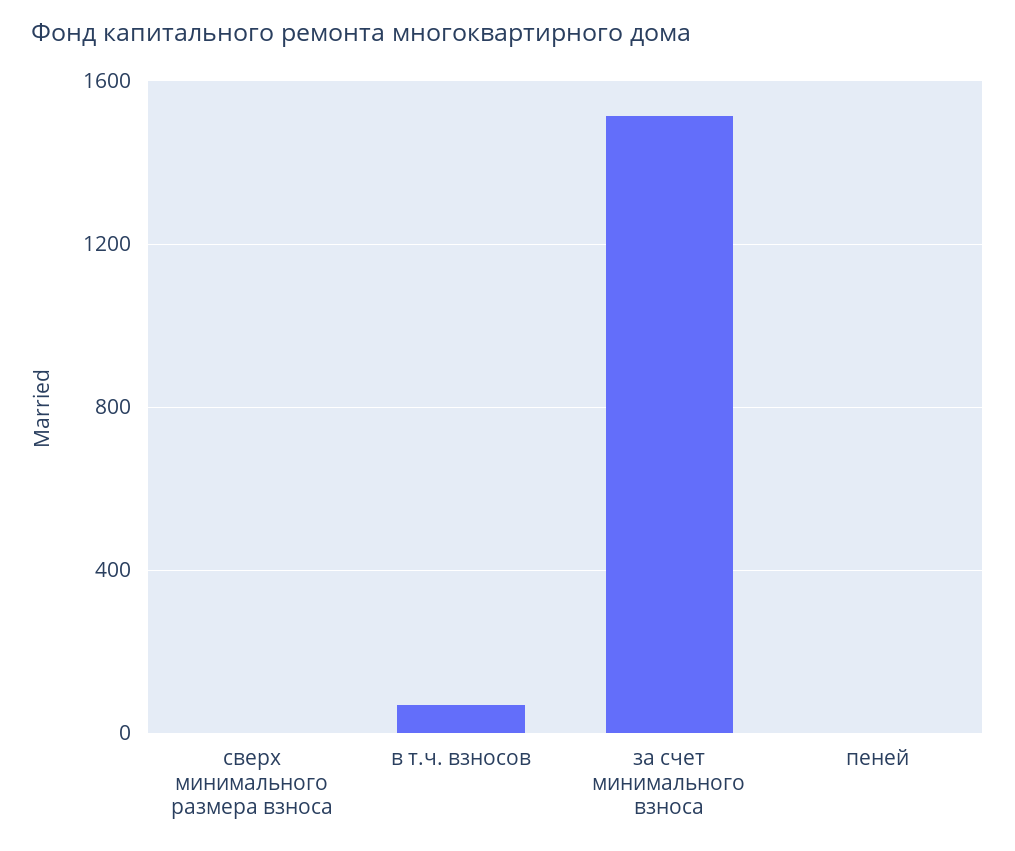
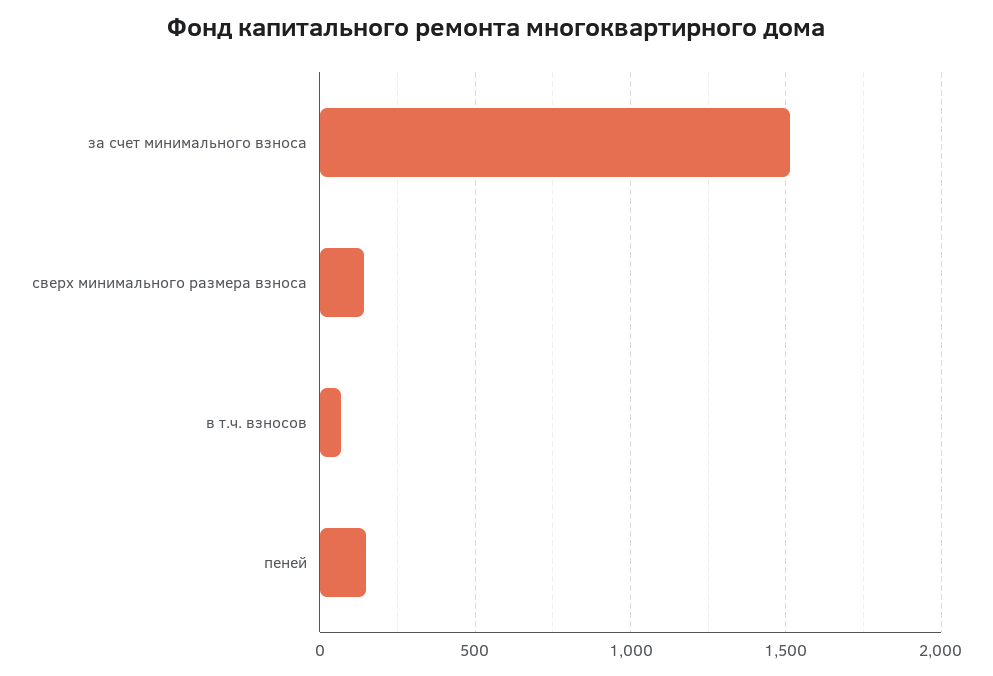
сверх минимального размера взноса: 0 -> 150
пеней: 0 -> 150

